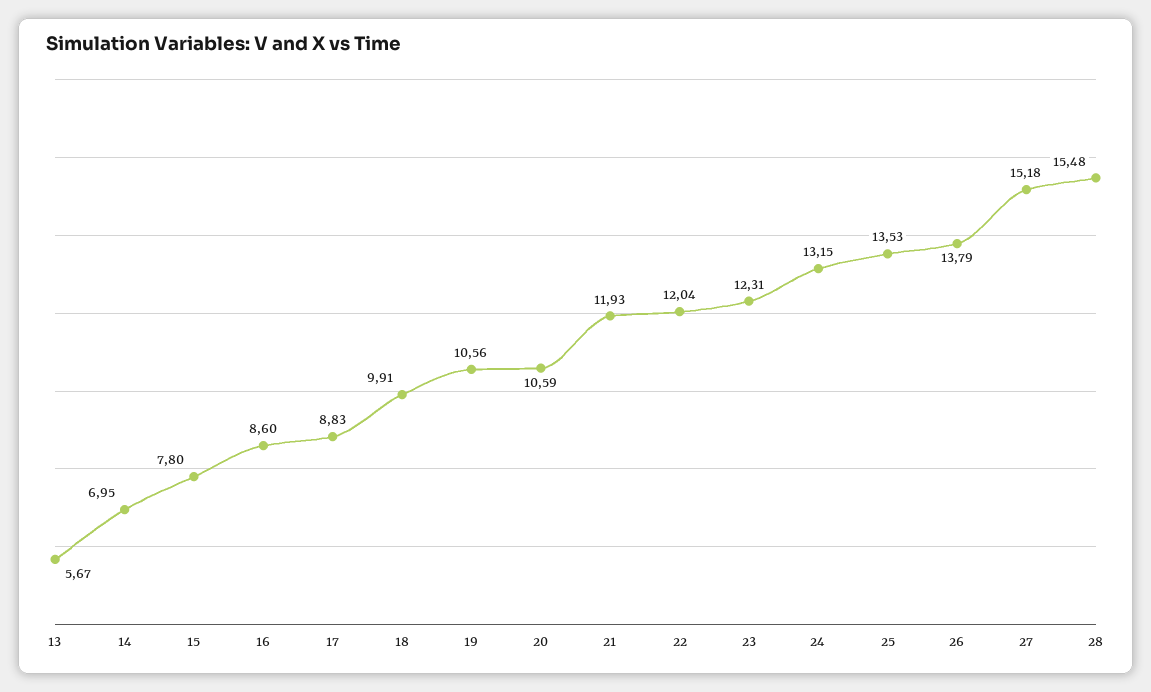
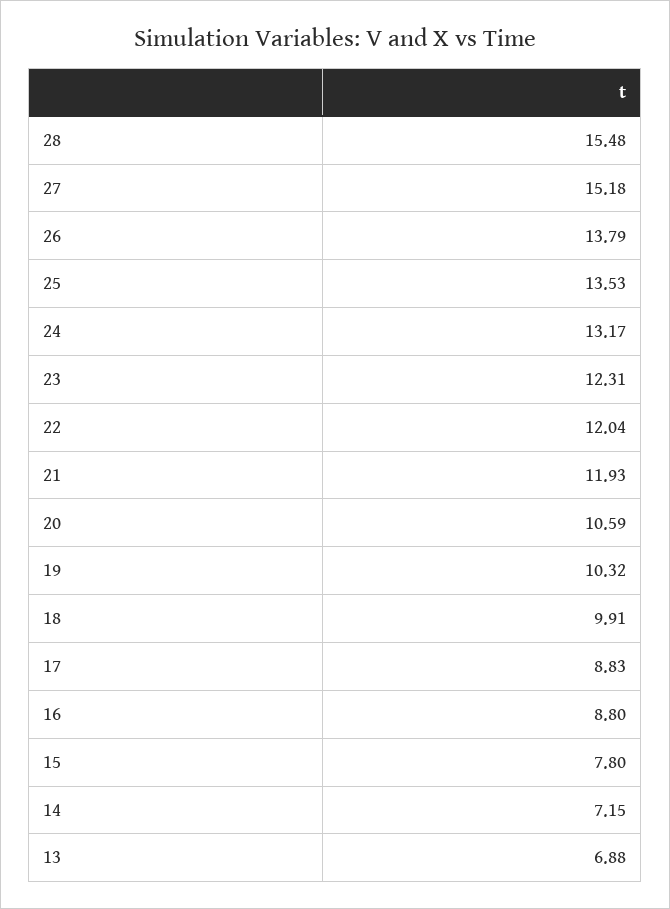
13: 5.67 -> 6.88
14: 6.95 -> 7.15
16: 8.6 -> 8.8
19: 10.56 -> 10.32
24: 13.15 -> 13.17

